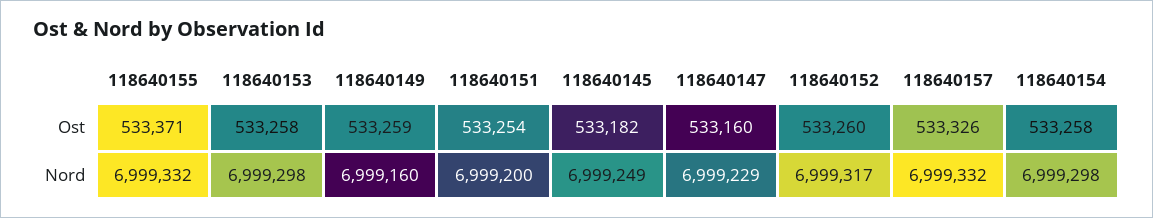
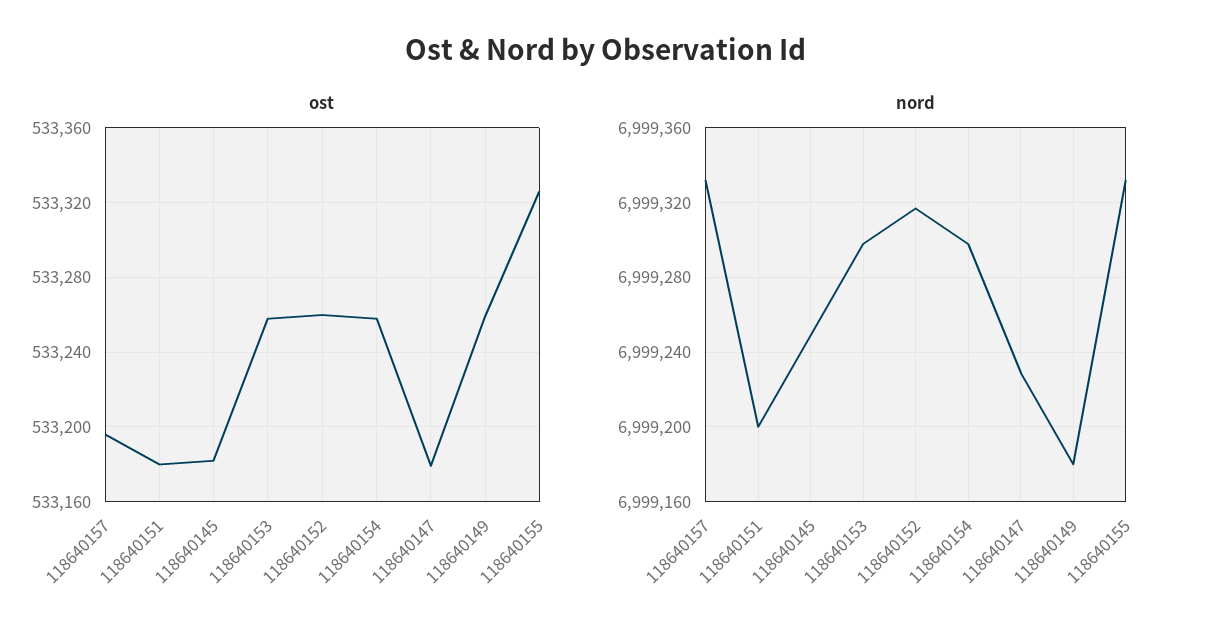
Ost, 118640155: 533371 -> 533325
Ost, 118640151: 533254 -> 533180
Ost, 118640147: 533160 -> 533180
Ost, 118640157: 533326 -> 533195
Nord, 118640149: 6999160 -> 6999180

